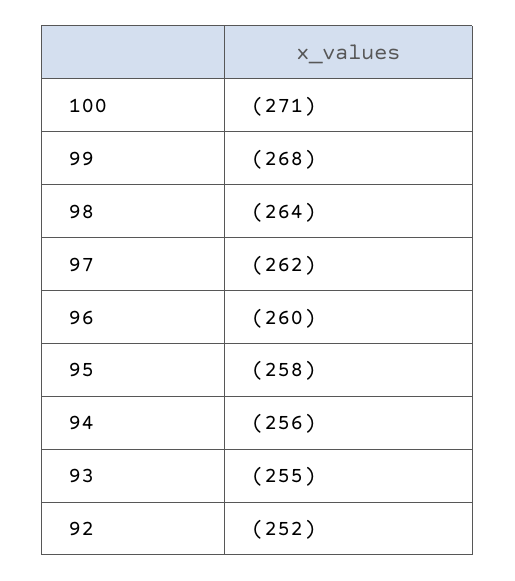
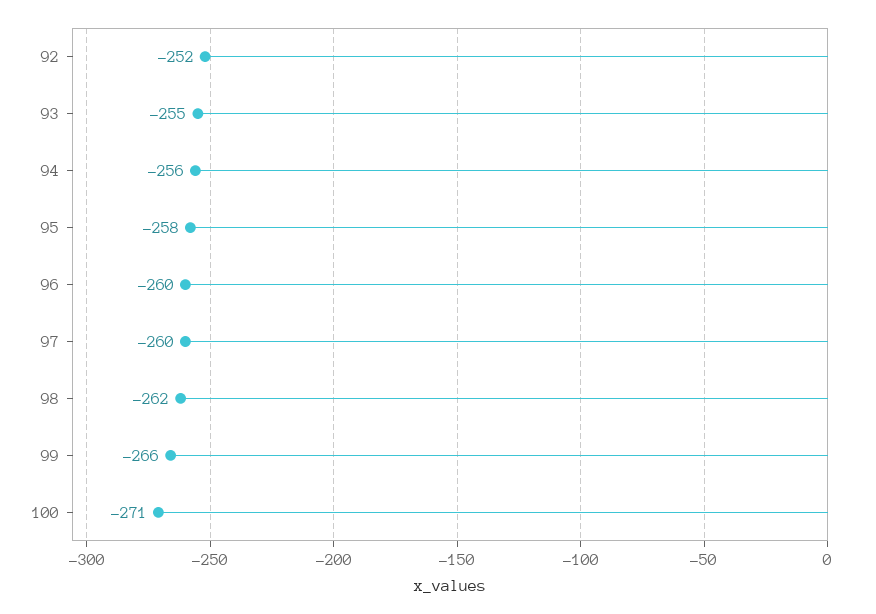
99: -268 -> -266
98: -264 -> -262
97: -262 -> -260

